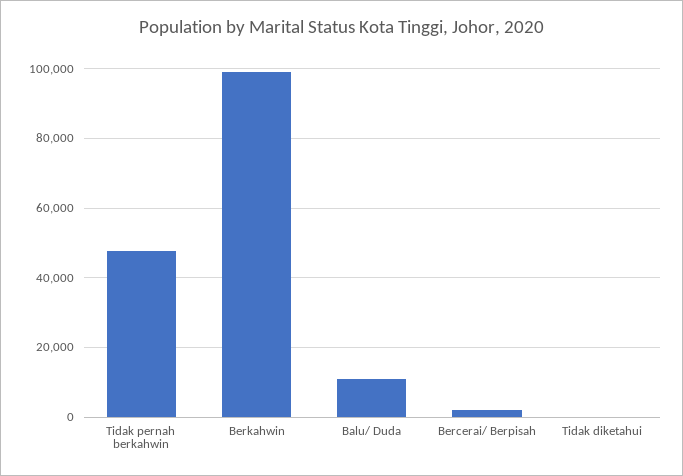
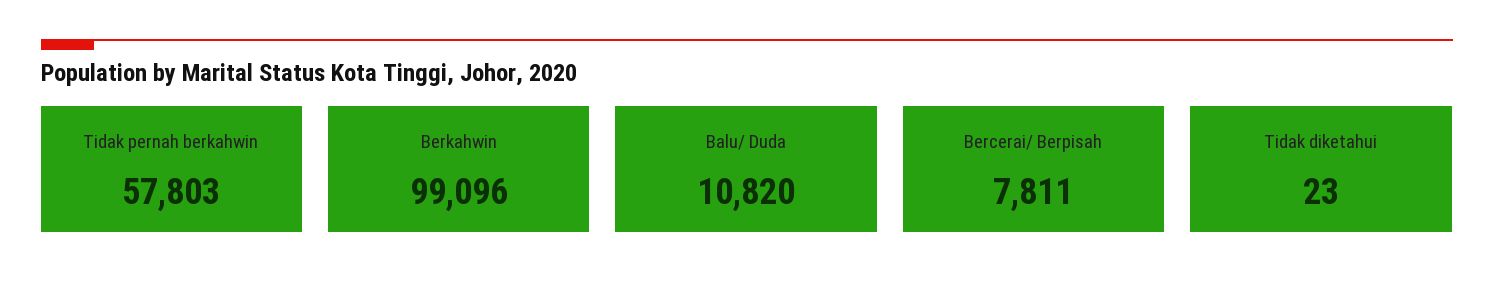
Tidak pernah berkahwin: 48000 -> 57803
Bercerai/ Berpisah: 2000 -> 7811

